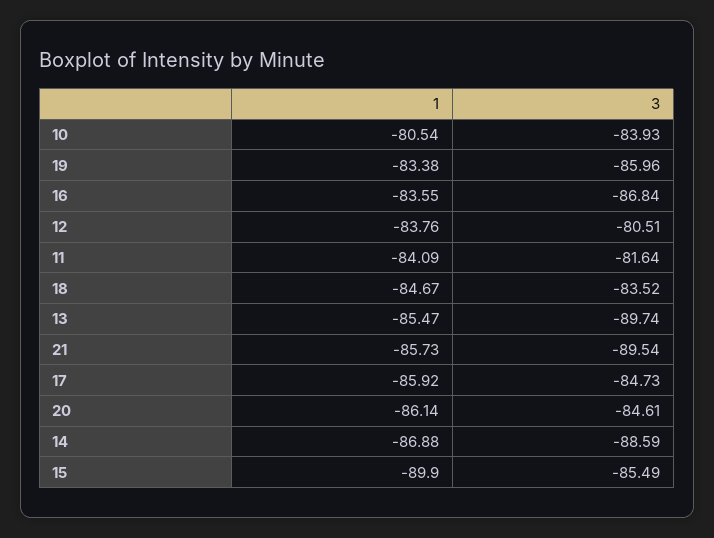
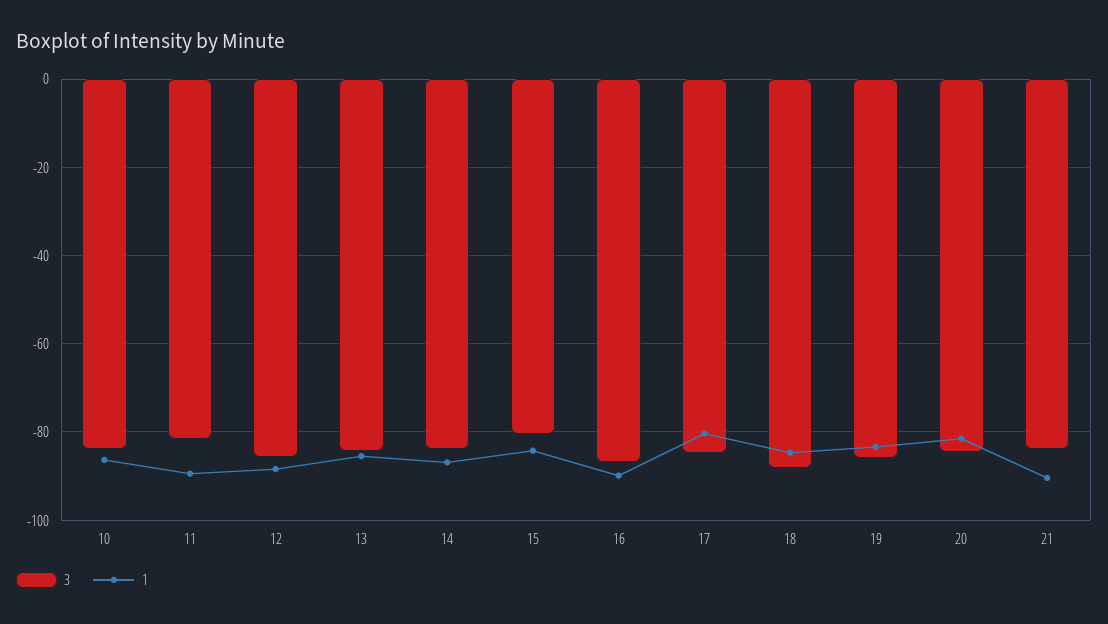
1, 10: -80.54 -> -86
1, 16: -83.55 -> -90
1, 12: -83.76 -> -88
3, 12: -80.51 -> -86
1, 11: -84.09 -> -90
3, 18: -83.52 -> -88
3, 13: -89.74 -> -84
1, 21: -85.73 -> -90
3, 21: -89.54 -> -84
1, 17: -85.92 -> -80
1, 20: -86.14 -> -82
3, 14: -88.59 -> -84
1, 15: -89.9 -> -84
3, 15: -85.49 -> -80

